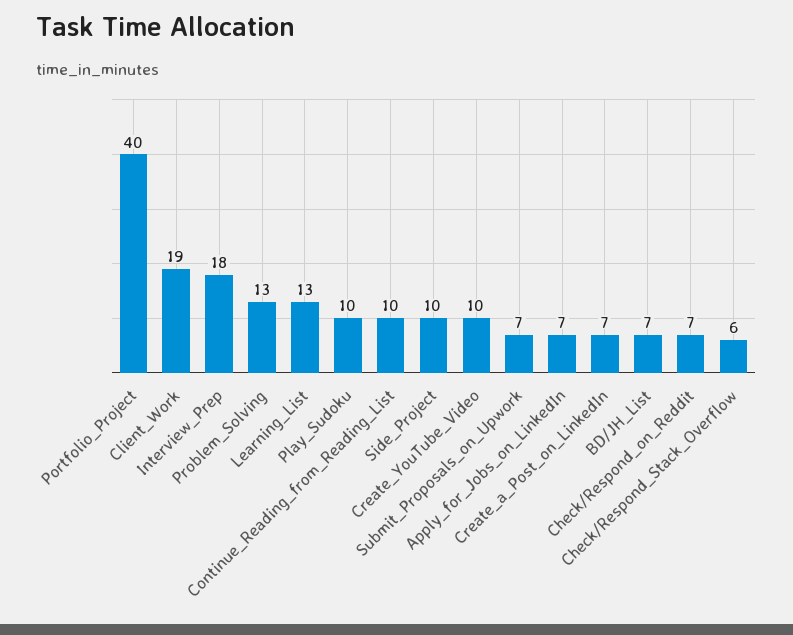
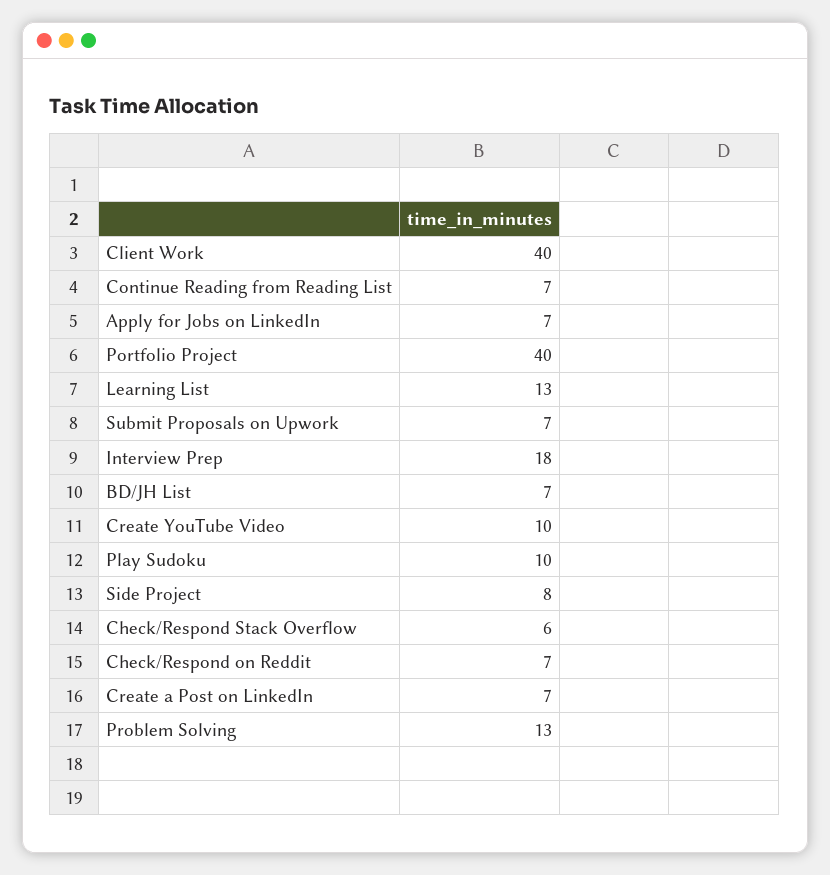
Client_Work: 19 -> 40
Continue_Reading_from_Reading_List: 10 -> 7
Side_Project: 10 -> 8

